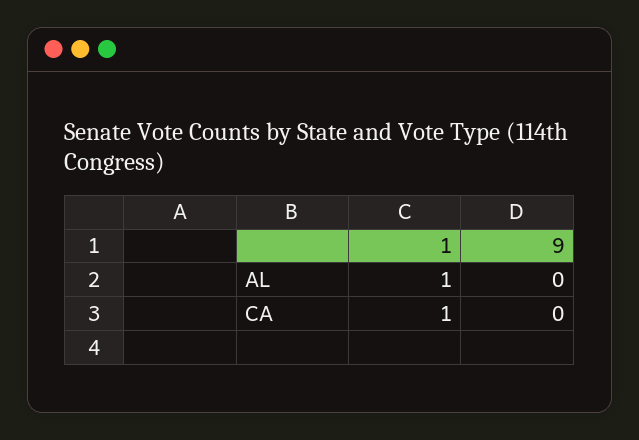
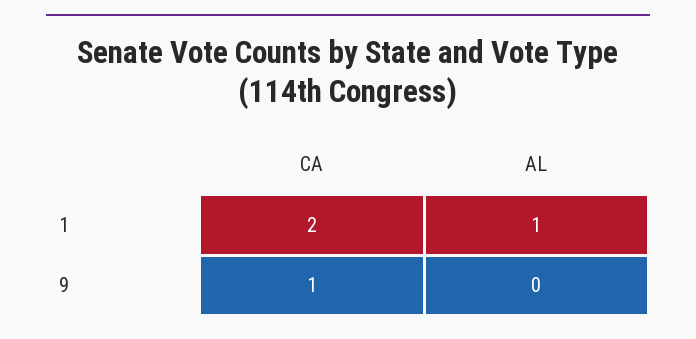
1, CA: 1 -> 2
9, CA: 0 -> 1

